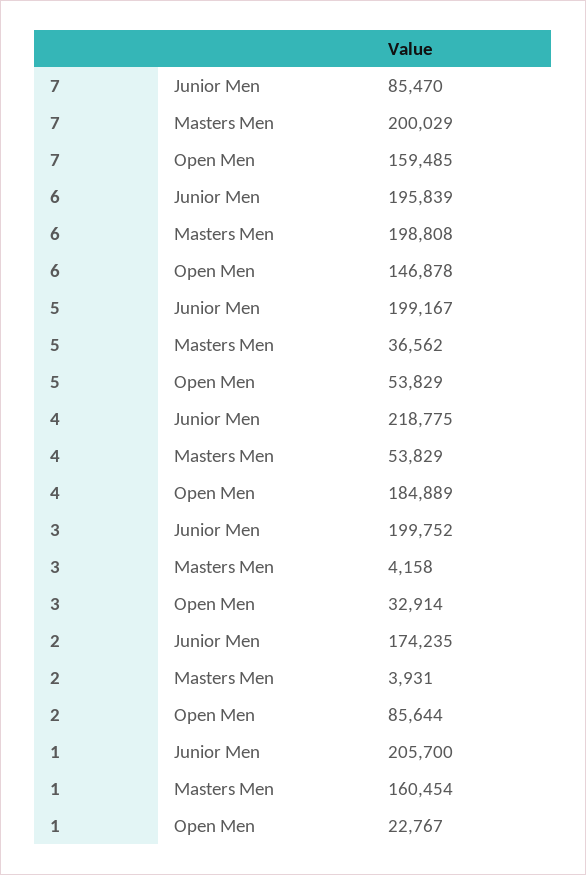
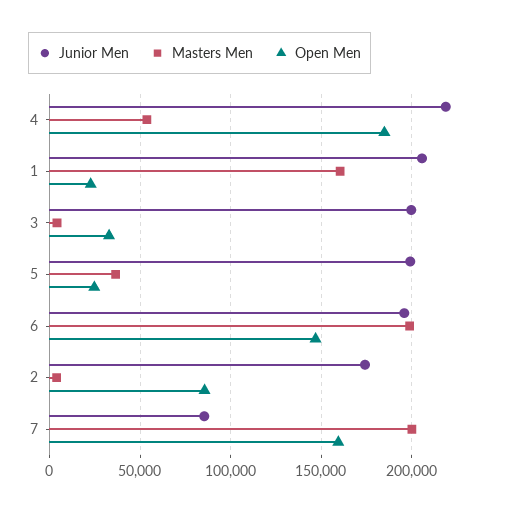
Open Men, 5: 53829 -> 25000

